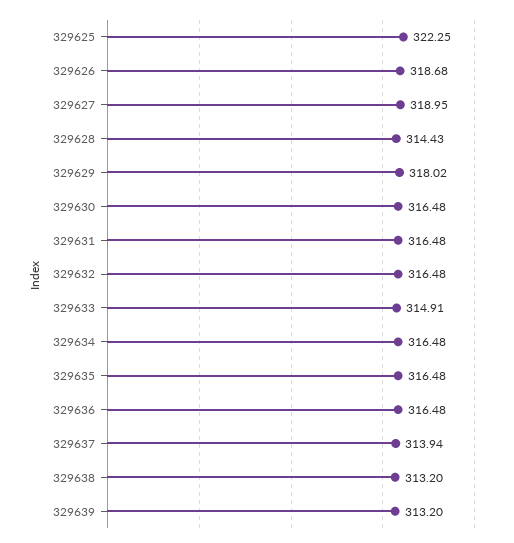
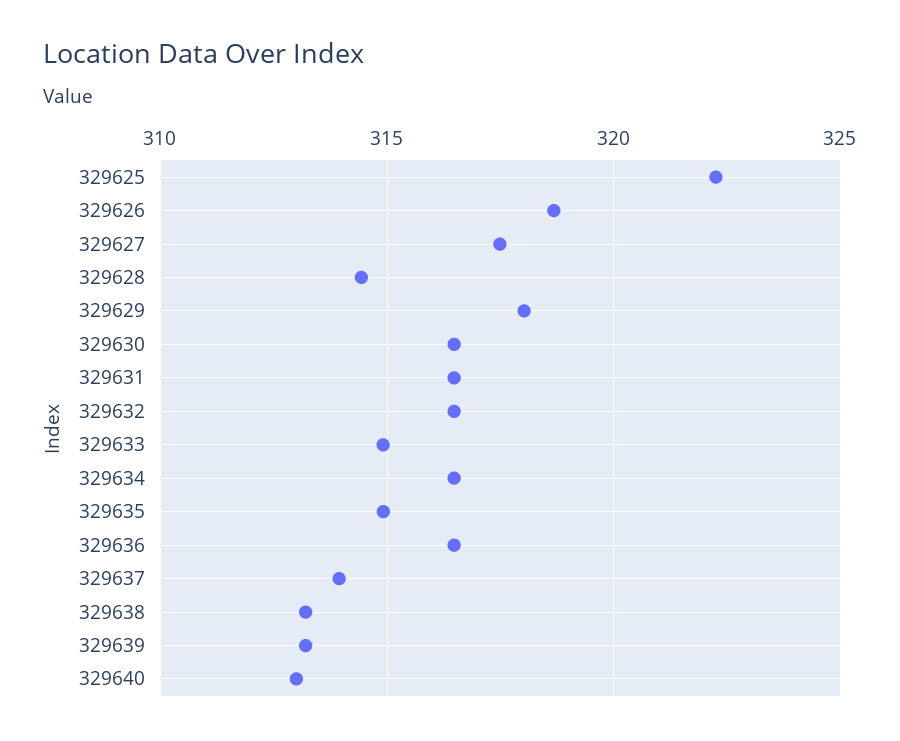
329627: 318.95 -> 317.5
329635: 316.48 -> 315
329640: none -> 313

